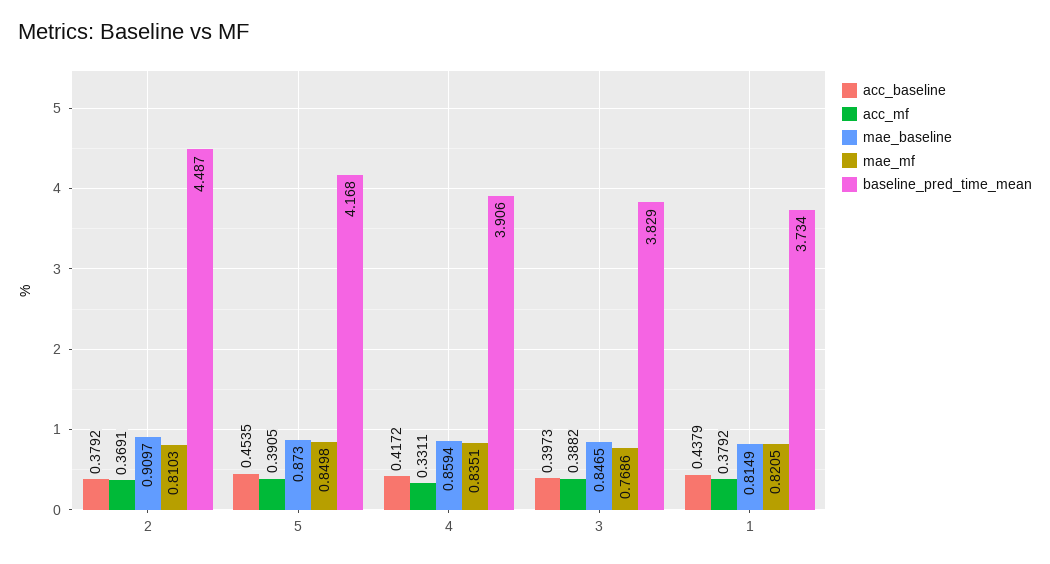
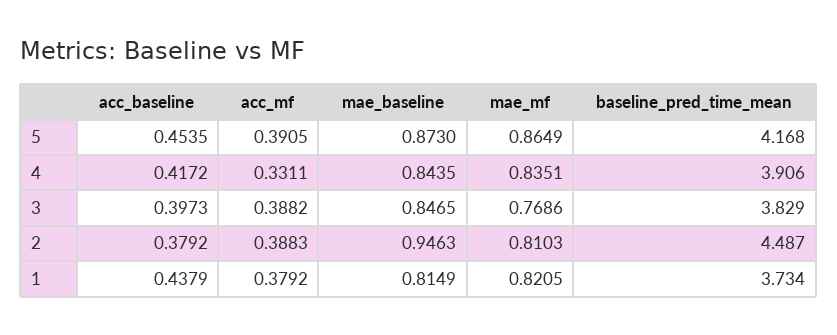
acc_mf, 2: 0.3691 -> 0.3883
mae_baseline, 2: 0.9097 -> 0.9463
mae_mf, 5: 0.8498 -> 0.8649
mae_baseline, 4: 0.8594 -> 0.8435

